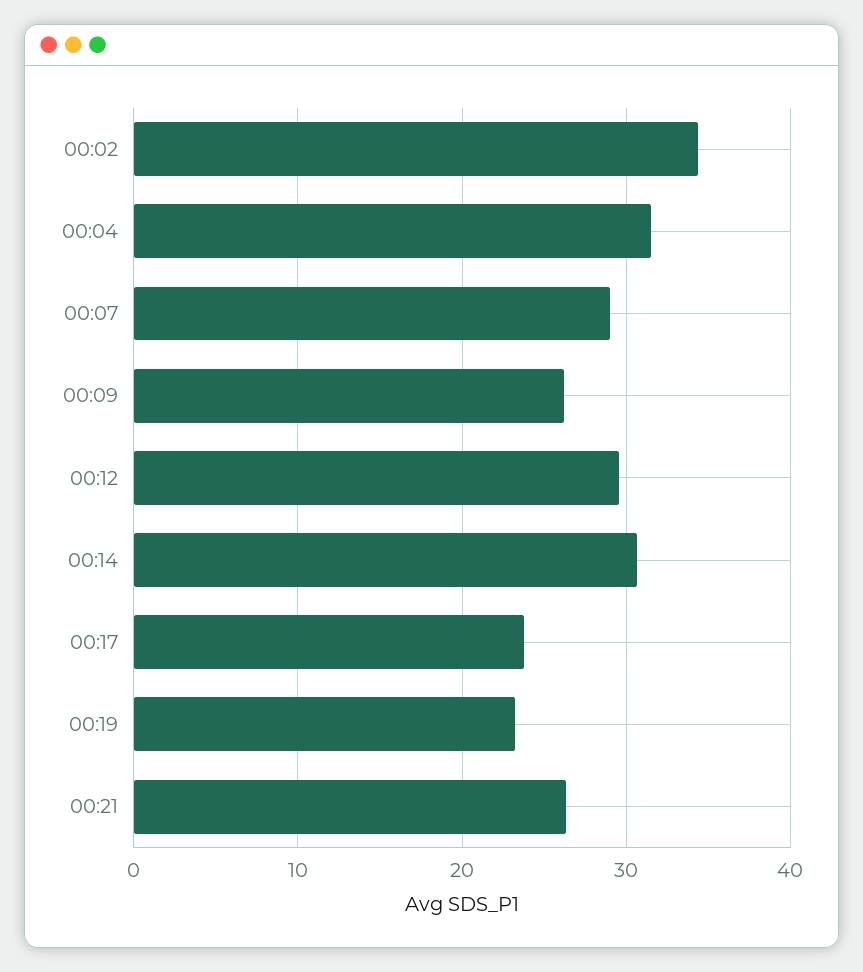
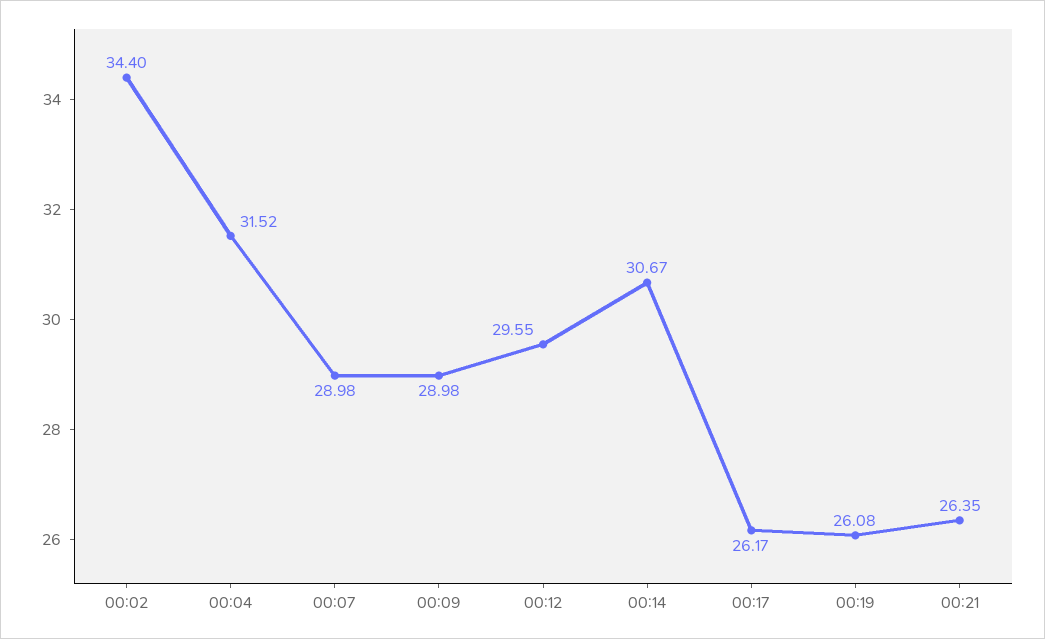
00:09: 26 -> 28.98
00:17: 24 -> 26.17
00:19: 23 -> 26.08

